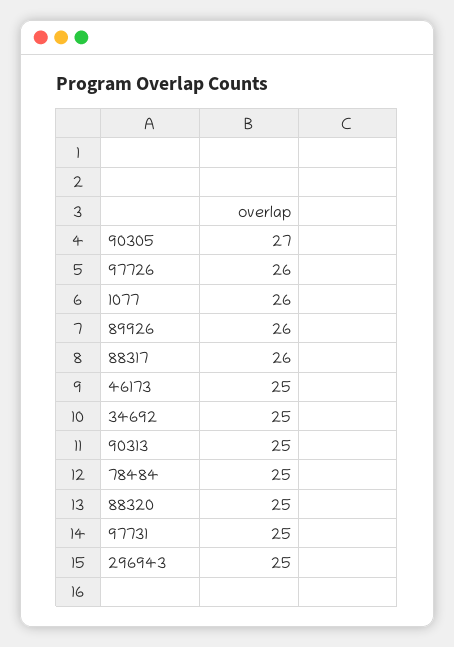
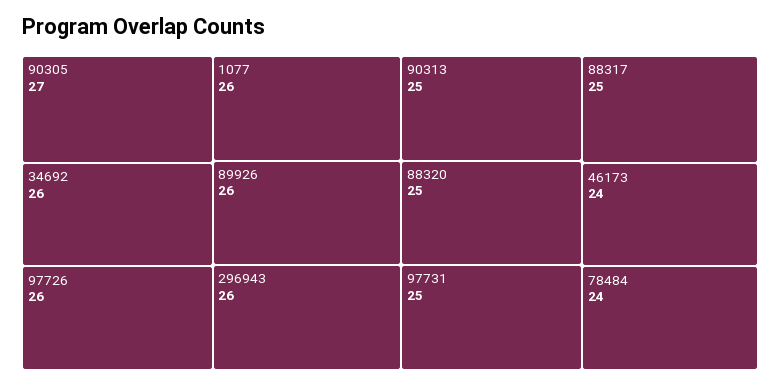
88317: 26 -> 25
46173: 25 -> 24
34692: 25 -> 26
78484: 25 -> 24
296943: 25 -> 26

